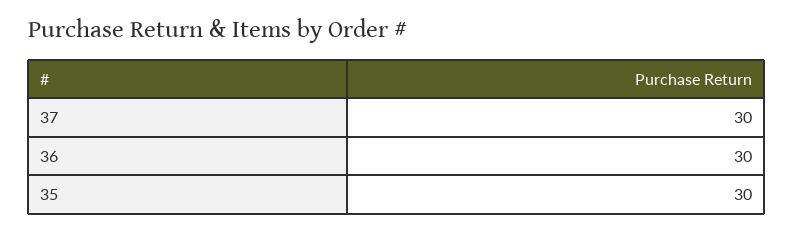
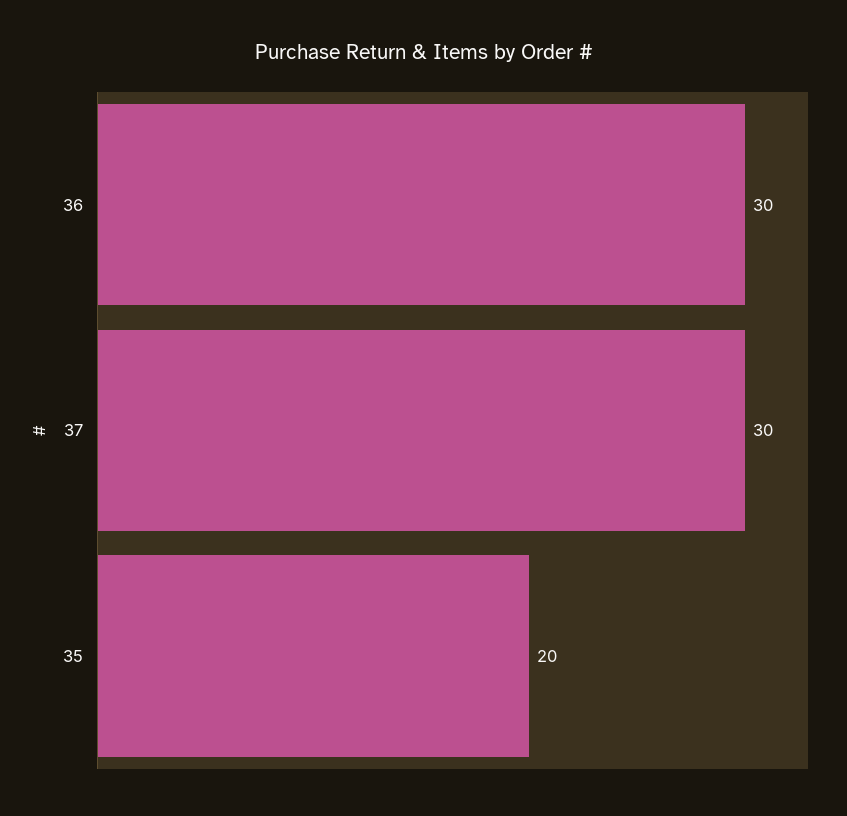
35: 30 -> 20

